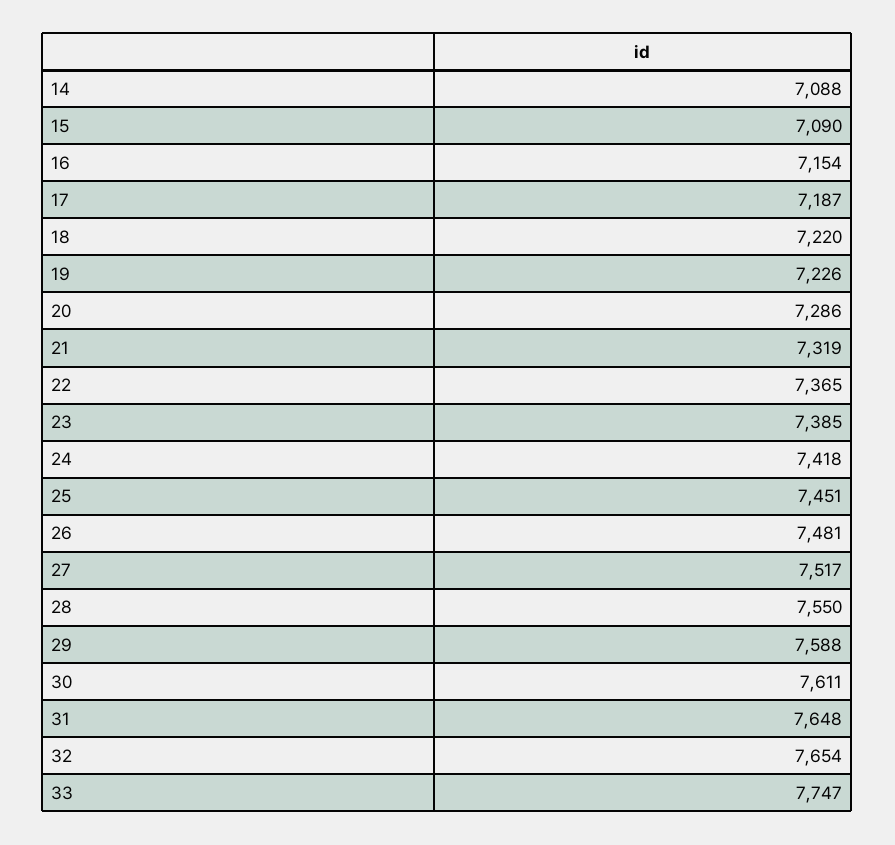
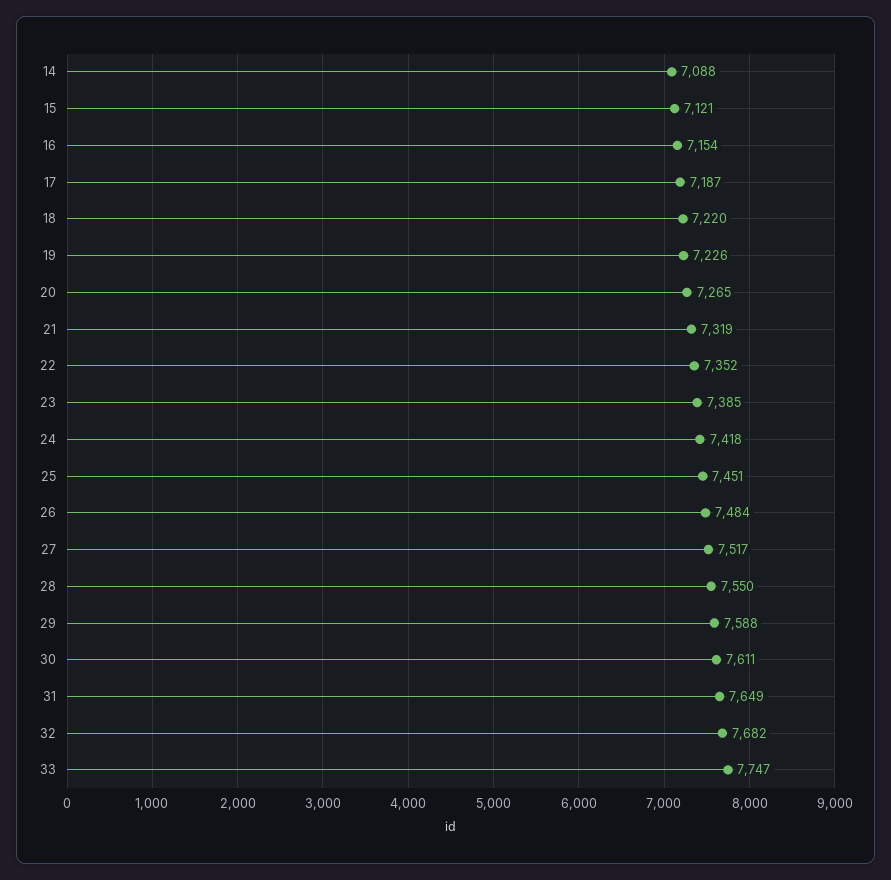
15: 7090 -> 7121
20: 7286 -> 7265
22: 7365 -> 7352
26: 7481 -> 7484
31: 7648 -> 7649
32: 7654 -> 7682

